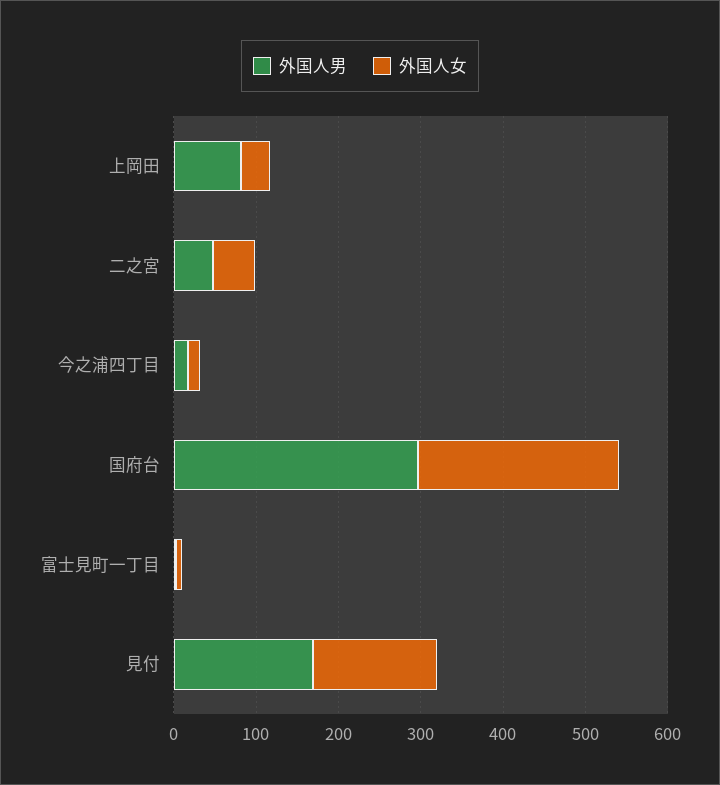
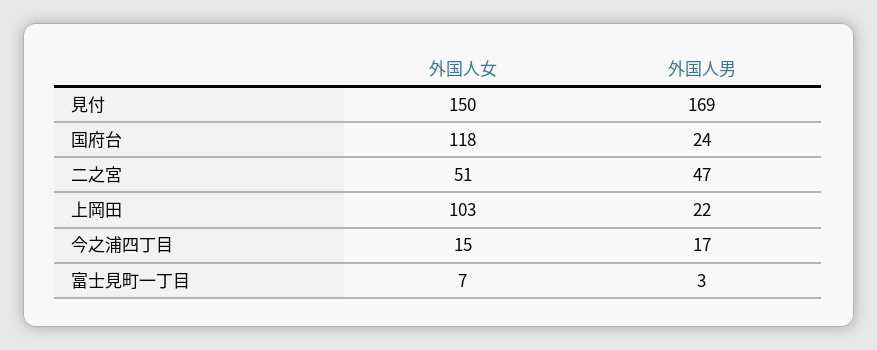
外国人男, 上岡田: 80 -> 22
外国人女, 上岡田: 40 -> 103
外国人男, 国府台: 300 -> 24
外国人女, 国府台: 240 -> 118

